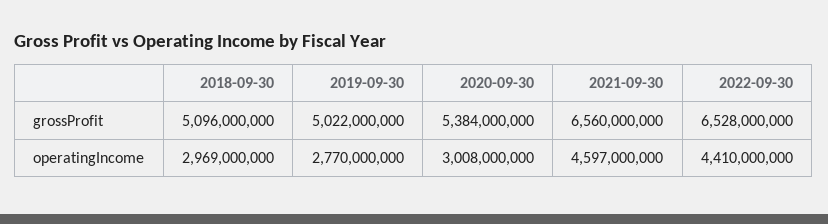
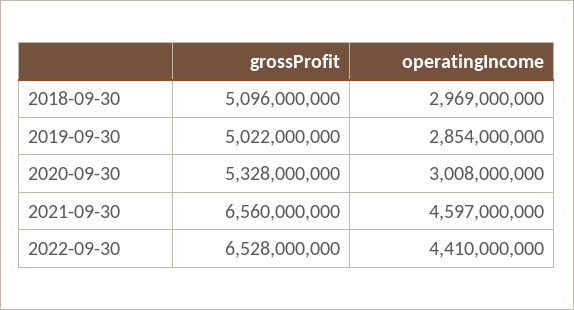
2020-09-30, grossProfit: 5384000000 -> 5328000000
2019-09-30, operatingIncome: 2770000000 -> 2854000000

